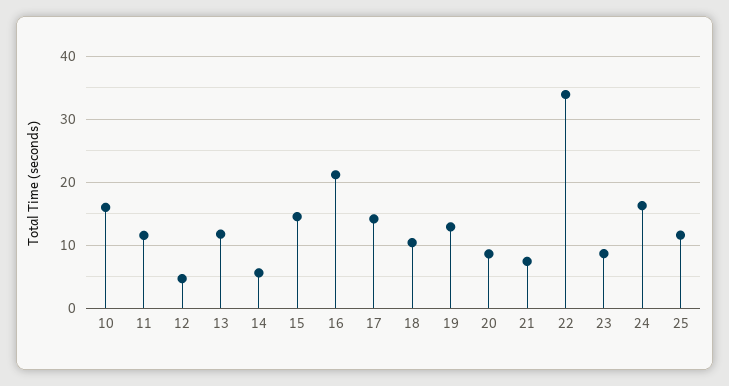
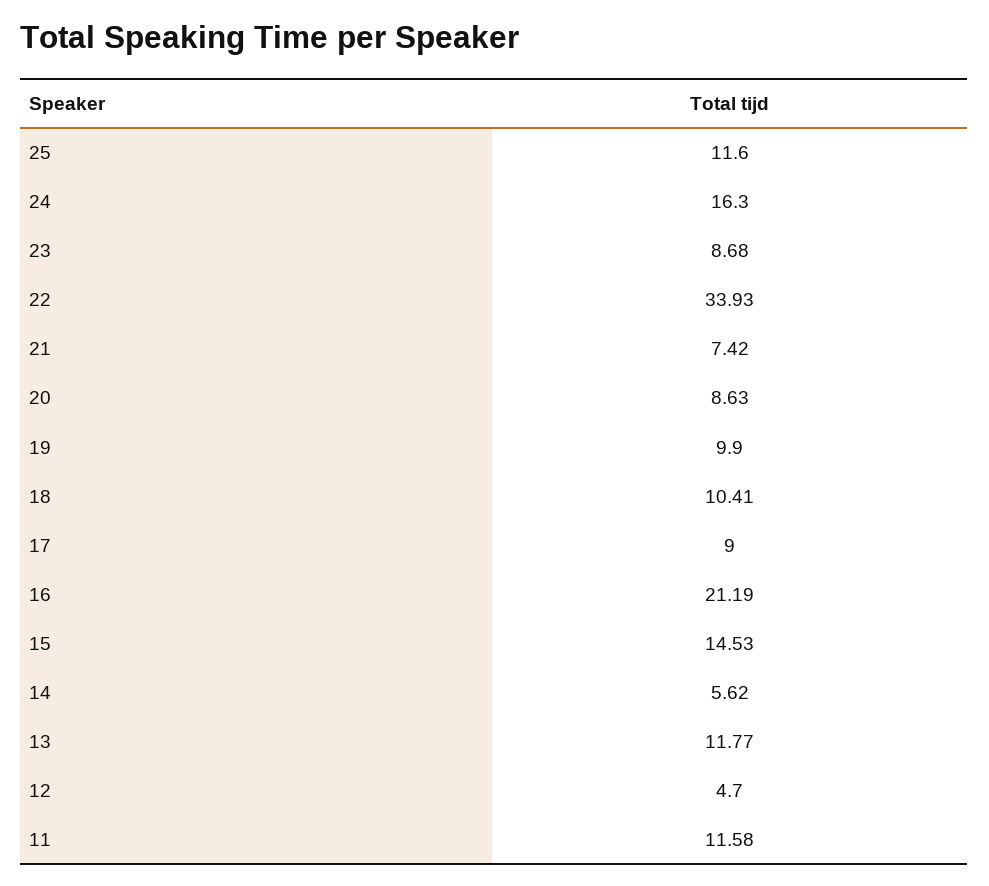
10: 16 -> none
17: 14 -> 9
19: 13 -> 9.9

